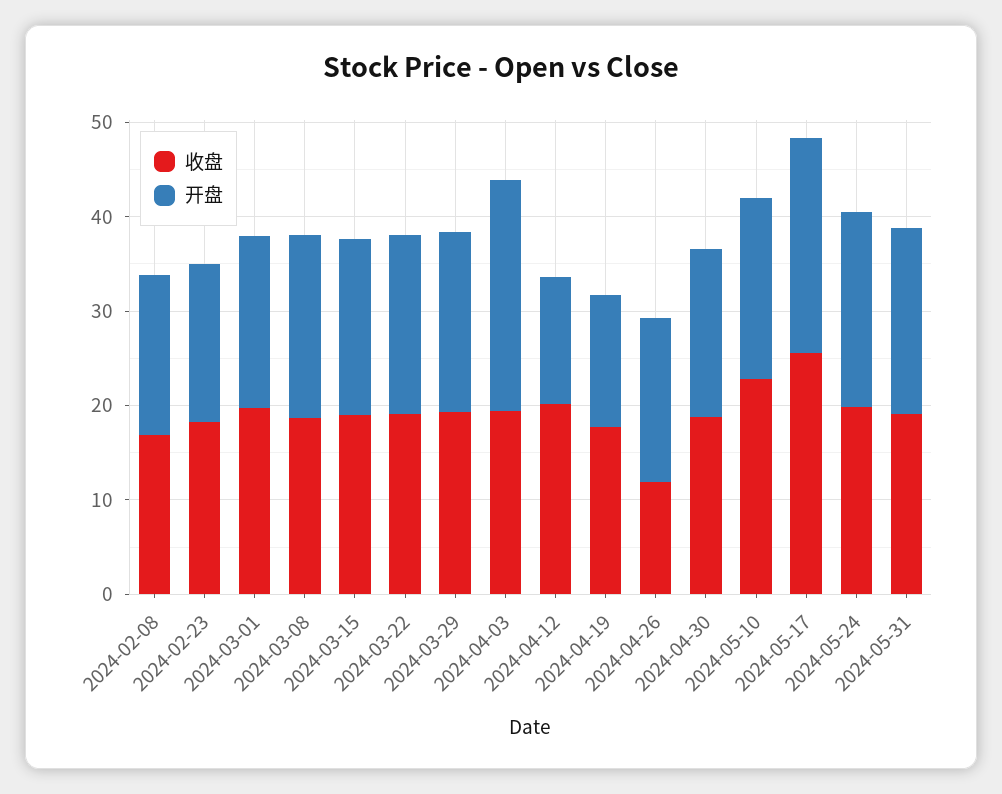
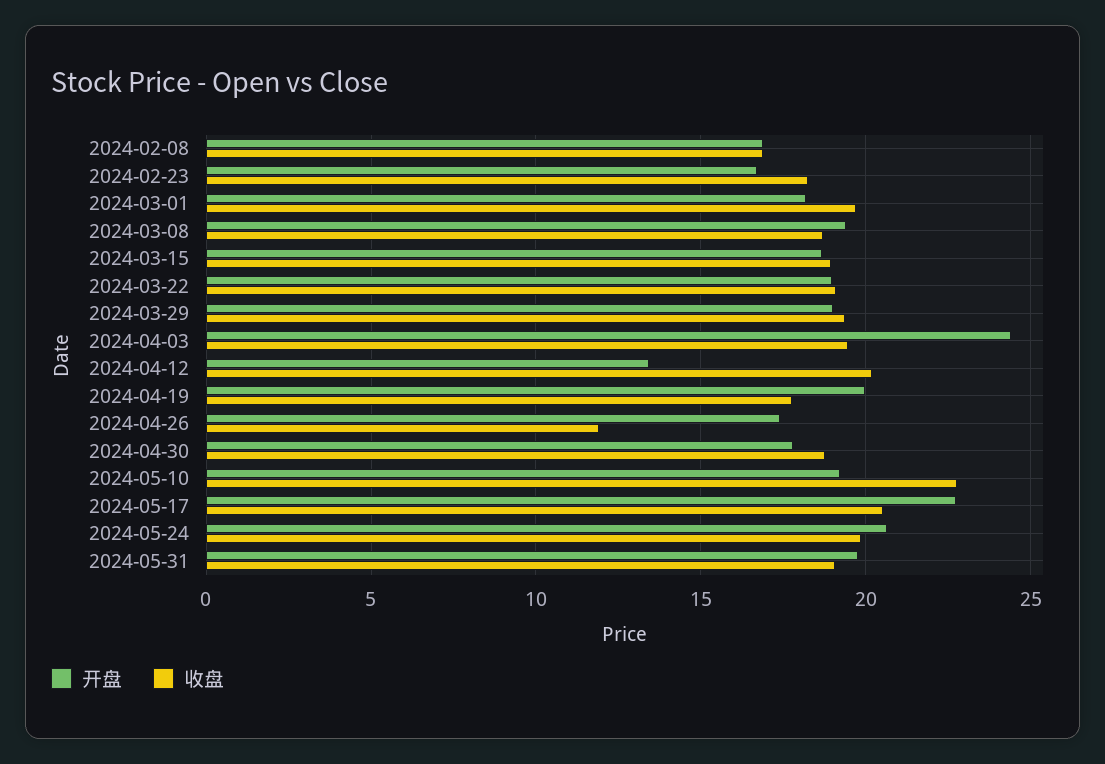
开盘, 2024-04-19: 14 -> 20
收盘, 2024-05-17: 26 -> 20.5

